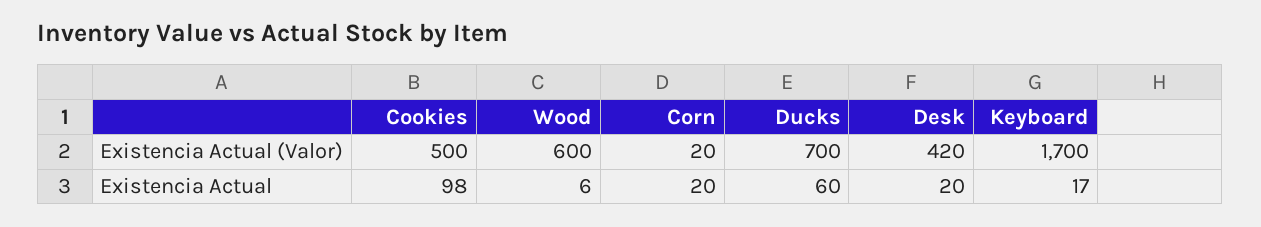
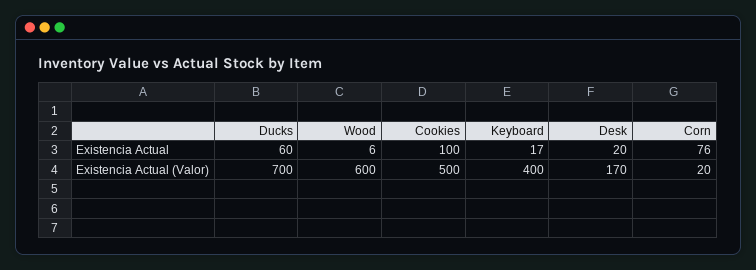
Desk, Existencia Actual (Valor): 420 -> 170
Keyboard, Existencia Actual (Valor): 1700 -> 400
Cookies, Existencia Actual: 98 -> 100
Corn, Existencia Actual: 20 -> 76

